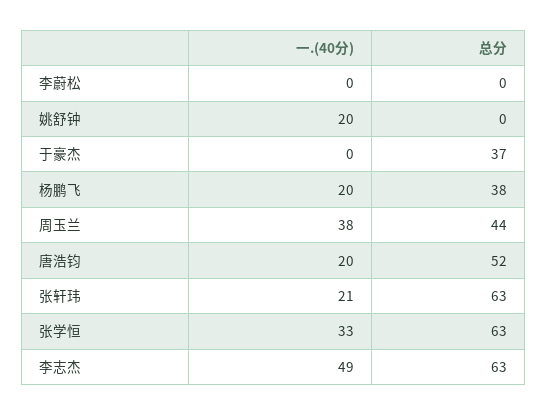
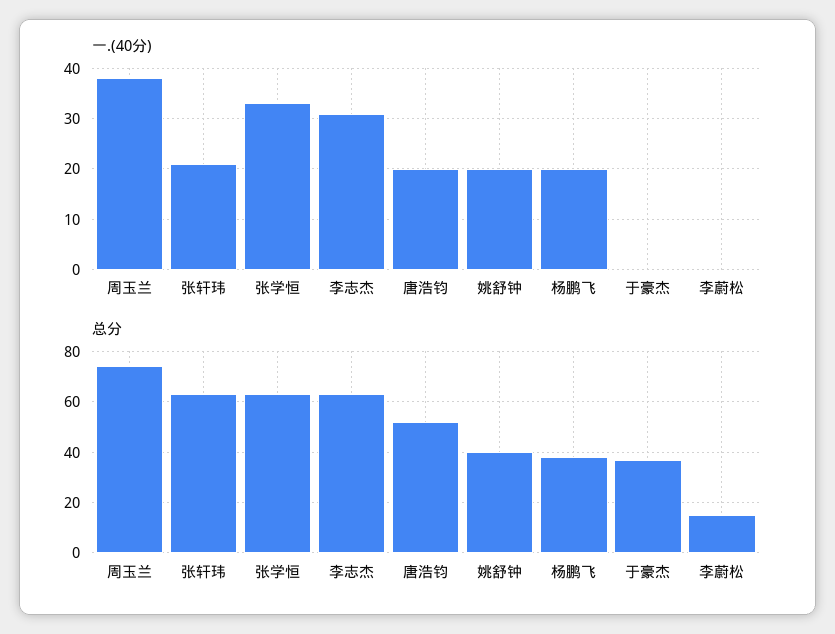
总分, 李蔚松: 0 -> 15
总分, 姚舒钟: 0 -> 40
总分, 周玉兰: 44 -> 75
一.(40分), 李志杰: 49 -> 30

